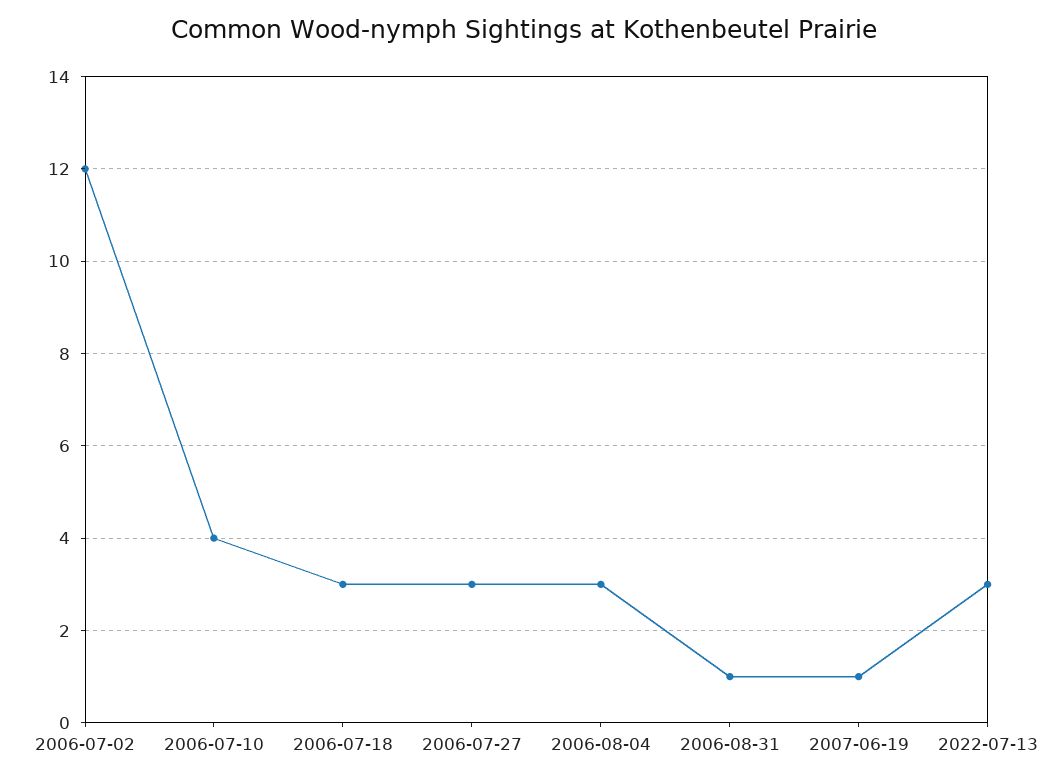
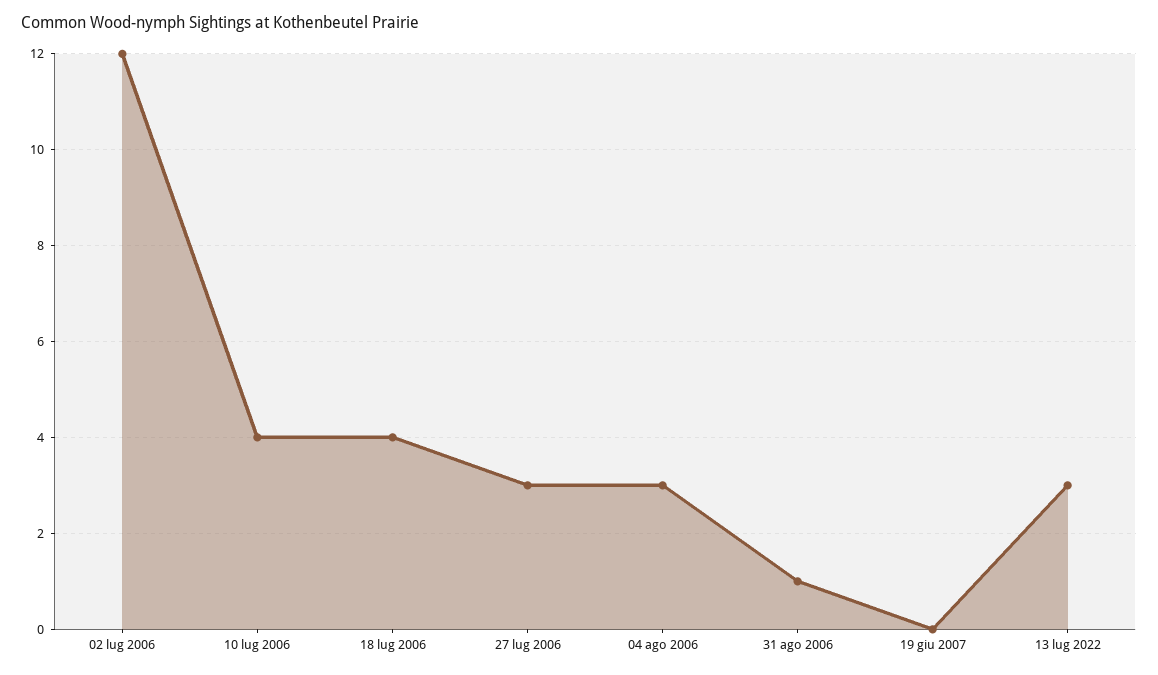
2006-07-18: 3 -> 4
2007-06-19: 1 -> 0

